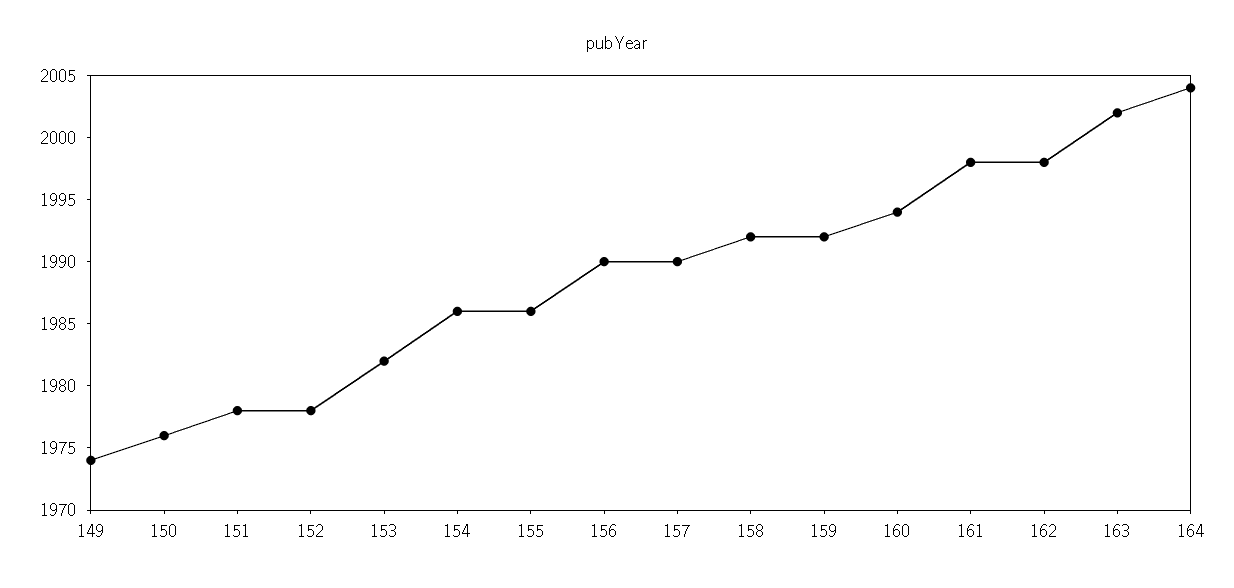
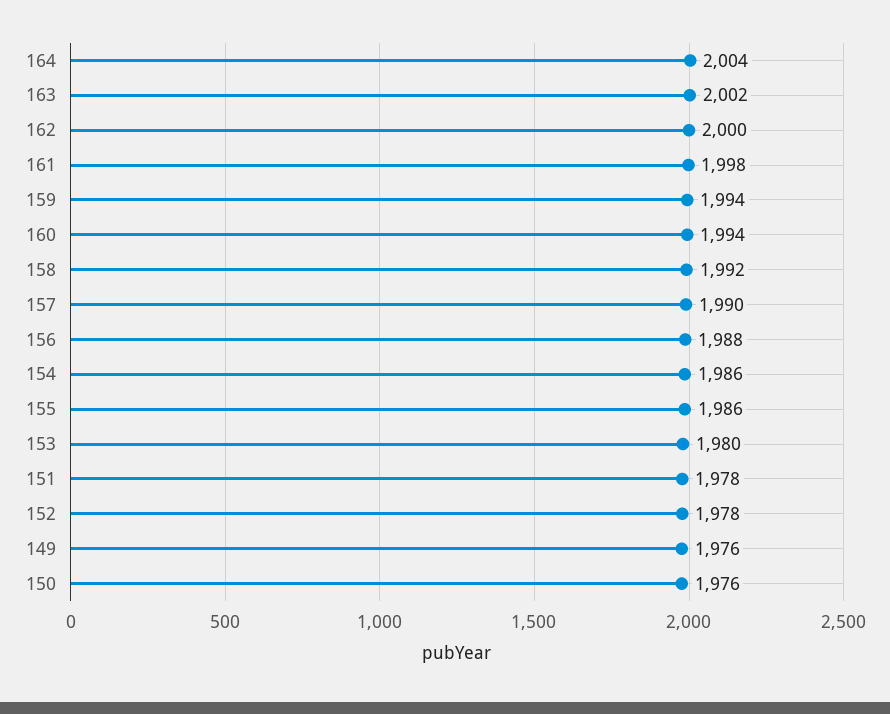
149: 1974 -> 1976
153: 1982 -> 1980
156: 1990 -> 1988
159: 1992 -> 1994
162: 1998 -> 2000

